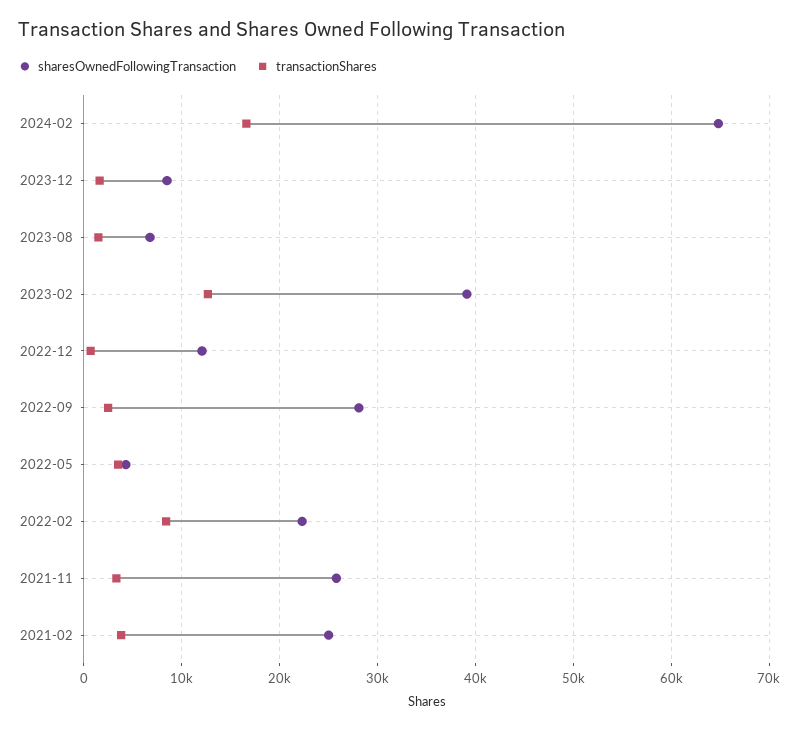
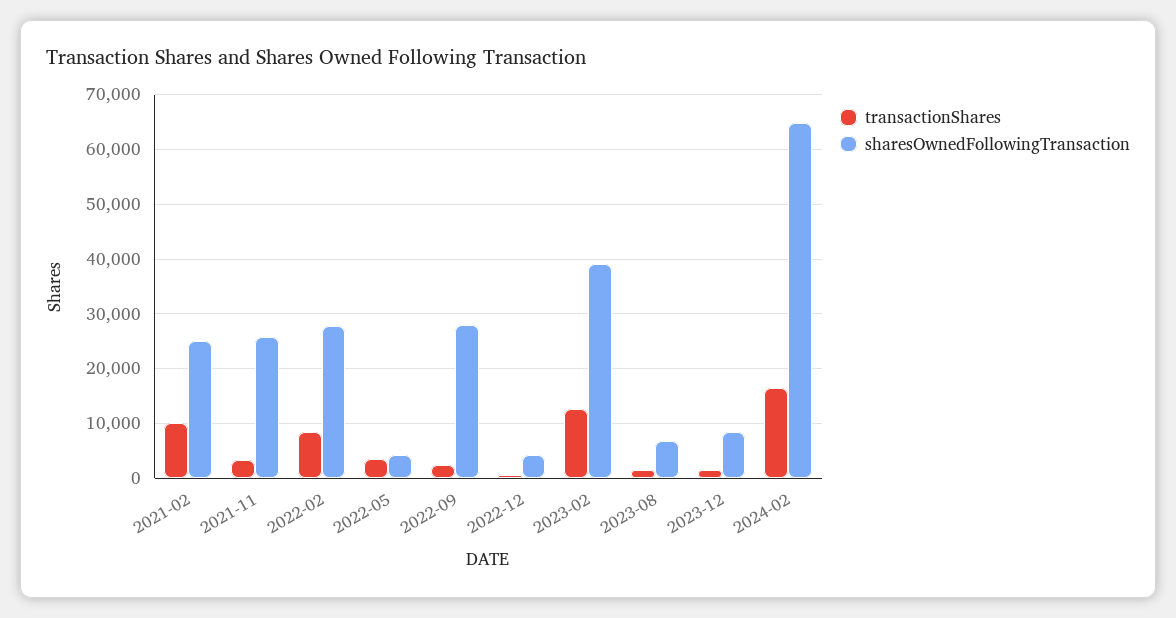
sharesOwnedFollowingTransaction, 2022-12: 12000 -> 4000
sharesOwnedFollowingTransaction, 2022-02: 22000 -> 28000
transactionShares, 2021-02: 4000 -> 10000

